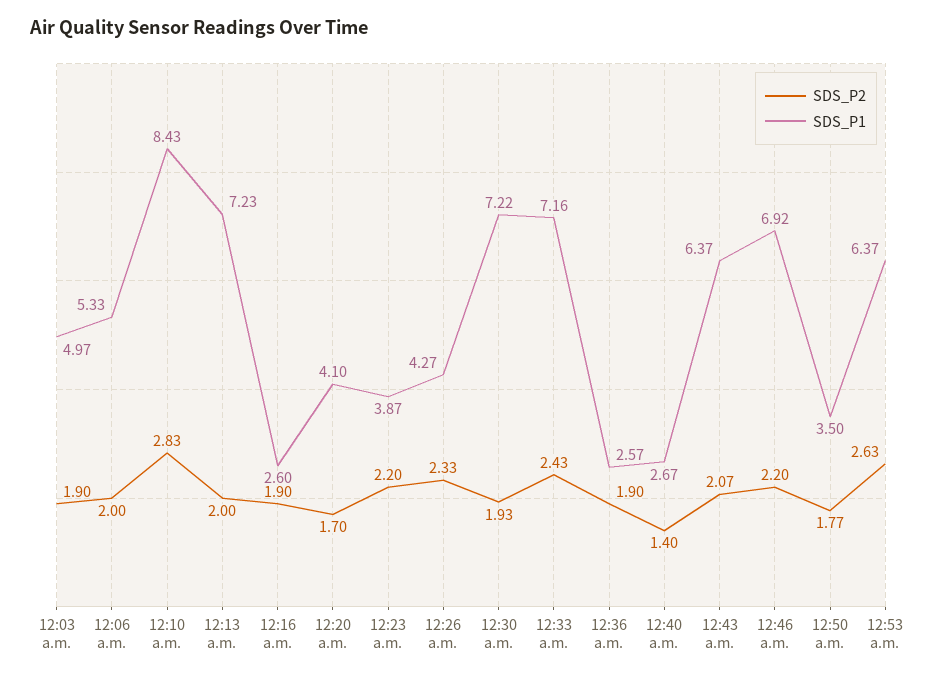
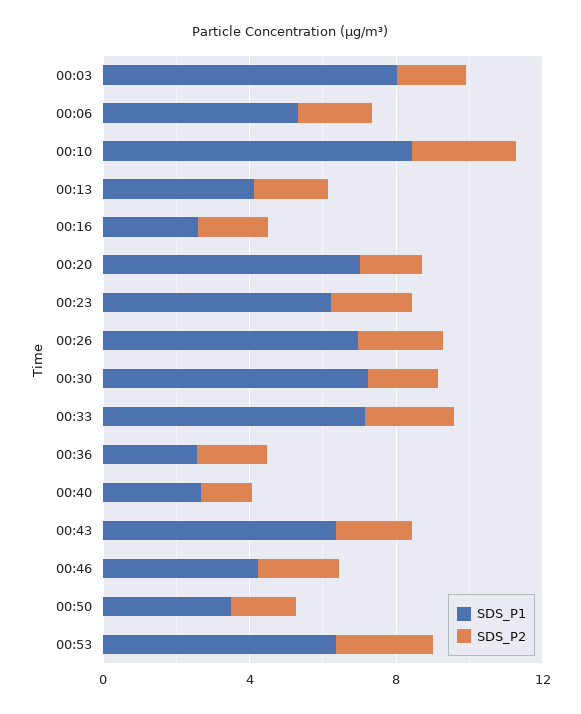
SDS_P1, 12:03 a.m.: 4.97 -> 8
SDS_P1, 12:13 a.m.: 7.23 -> 4
SDS_P1, 12:20 a.m.: 4.1 -> 7
SDS_P1, 12:23 a.m.: 3.87 -> 6
SDS_P1, 12:26 a.m.: 4.27 -> 7
SDS_P1, 12:46 a.m.: 6.92 -> 4

